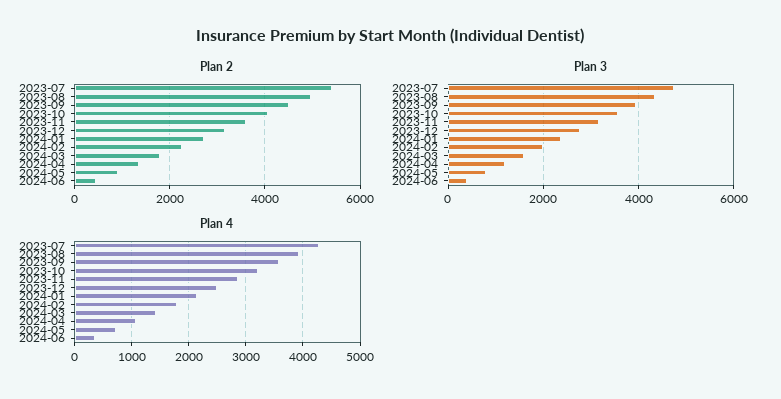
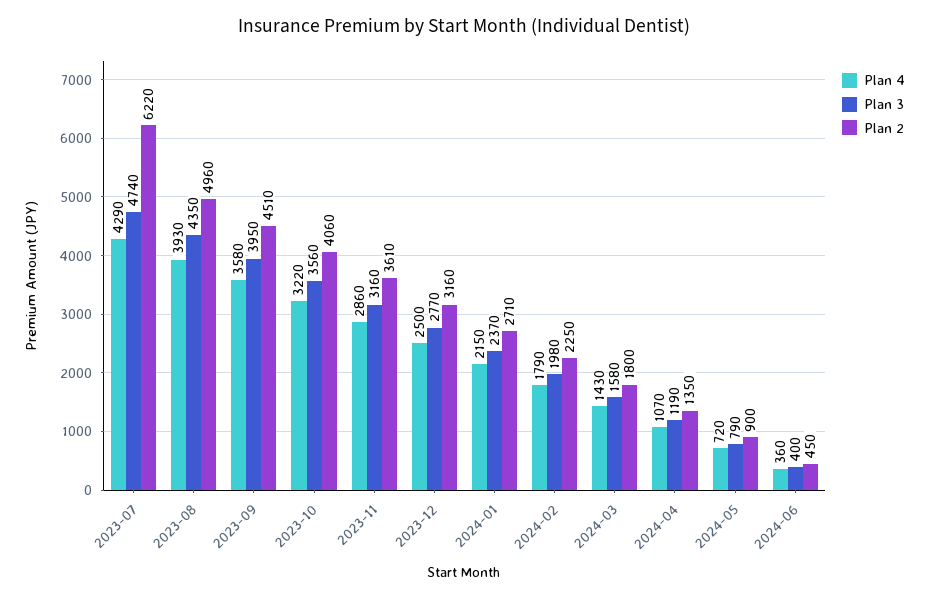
Plan 2, 2023-07: 5400 -> 6220

